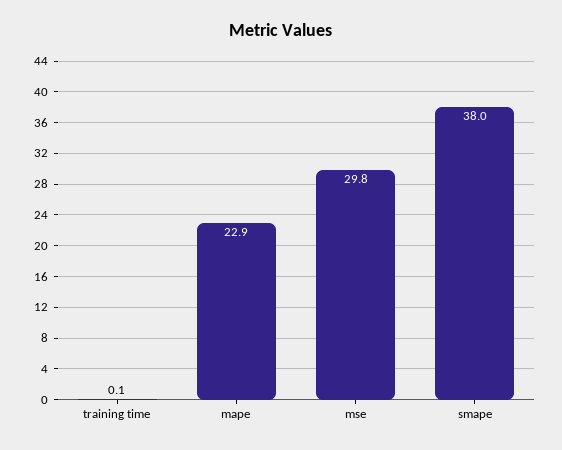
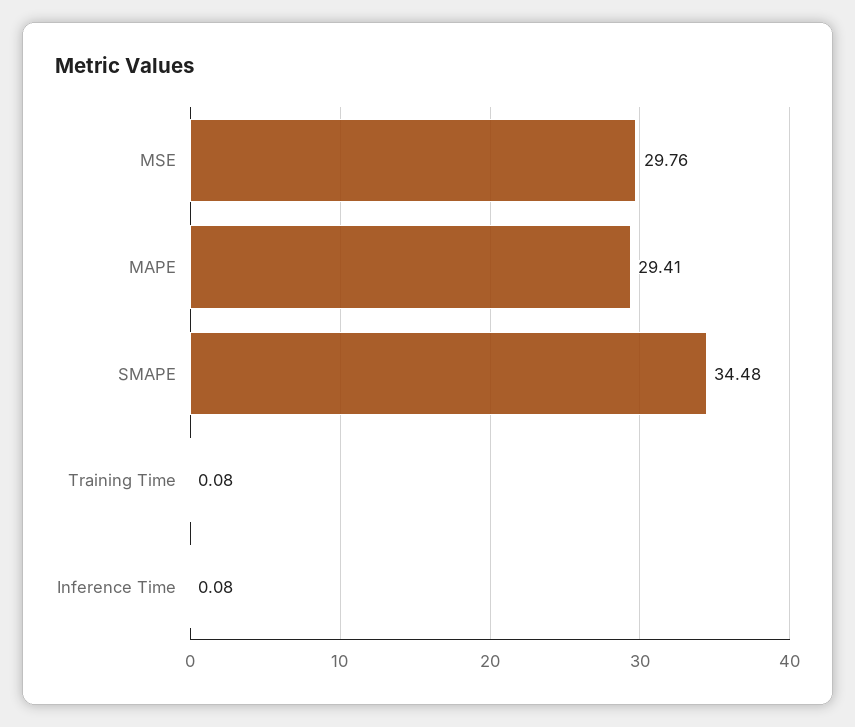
mape: 22.9 -> 29.41
smape: 38 -> 34.48
Inference Time: none -> 0.08

